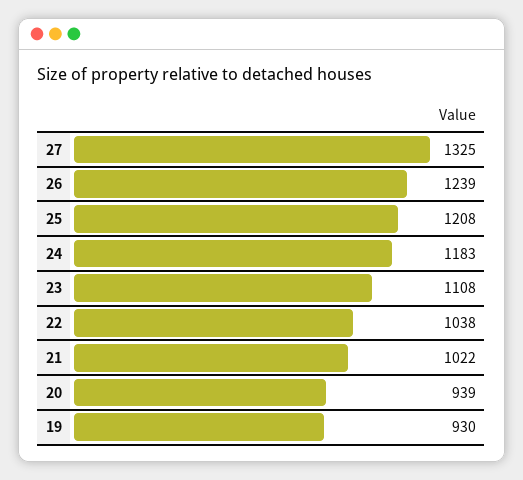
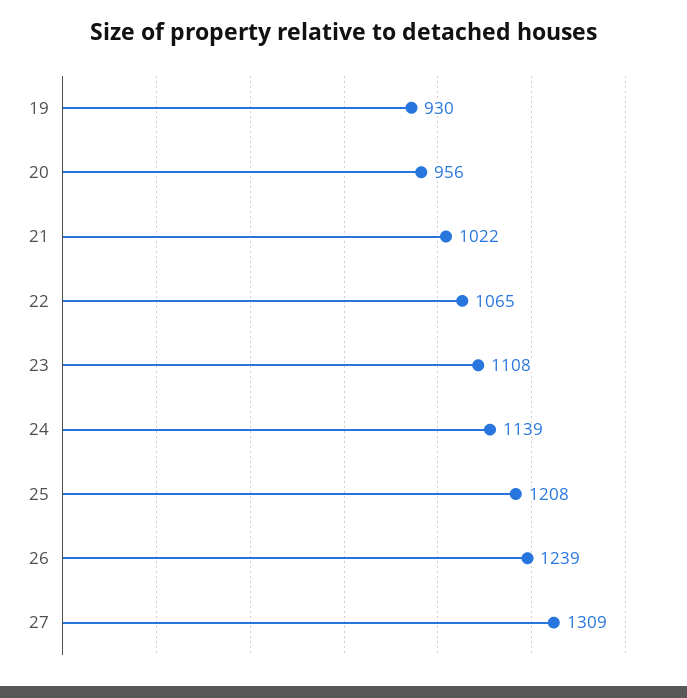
27: 1325 -> 1309
24: 1183 -> 1139
22: 1038 -> 1065
20: 939 -> 956

